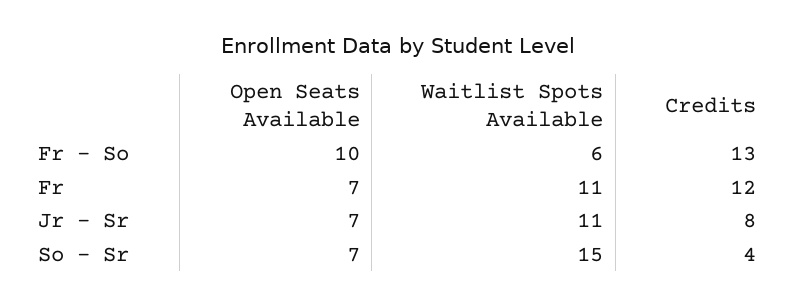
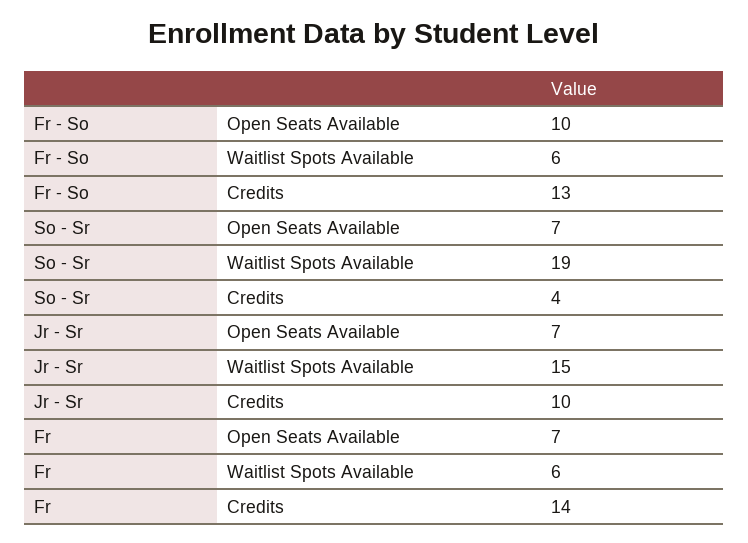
Waitlist Spots Available, Fr: 11 -> 6
Credits, Fr: 12 -> 14
Waitlist Spots Available, Jr - Sr: 11 -> 15
Credits, Jr - Sr: 8 -> 10
Waitlist Spots Available, So - Sr: 15 -> 19

